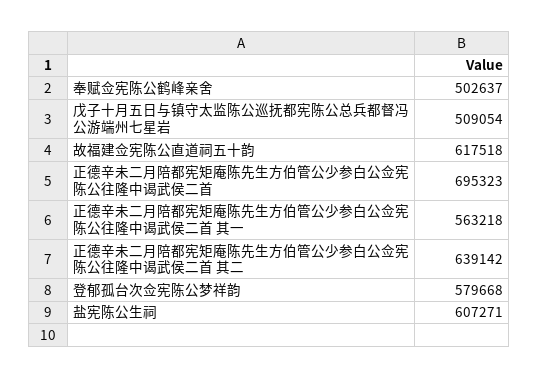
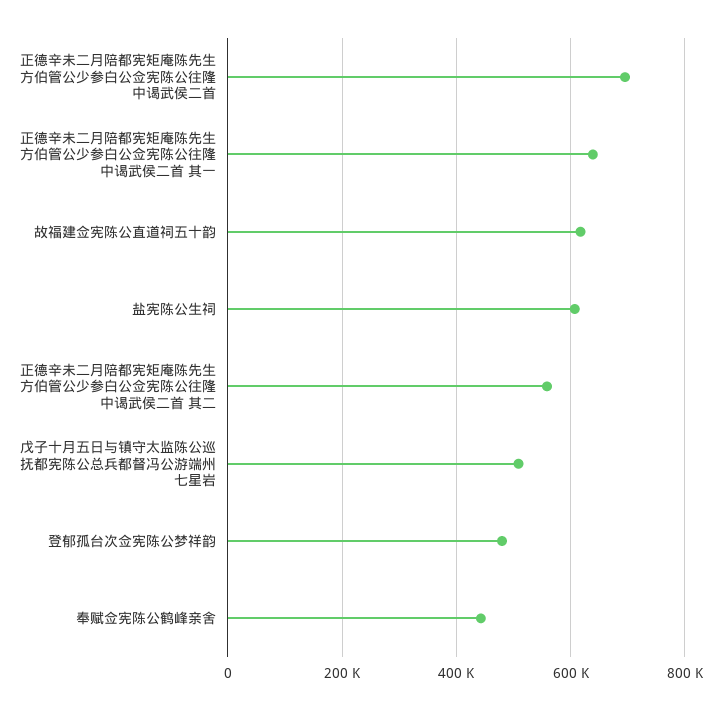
奉赋佥宪陈公鹤峰亲舍: 502637 -> 440000
正德辛未二月陪都宪矩庵陈先生方伯管公少参白公佥宪陈公往隆中谒武侯二首 其一: 563218 -> 640000
正德辛未二月陪都宪矩庵陈先生方伯管公少参白公佥宪陈公往隆中谒武侯二首 其二: 639142 -> 560000
登郁孤台次佥宪陈公梦祥韵: 579668 -> 480000

